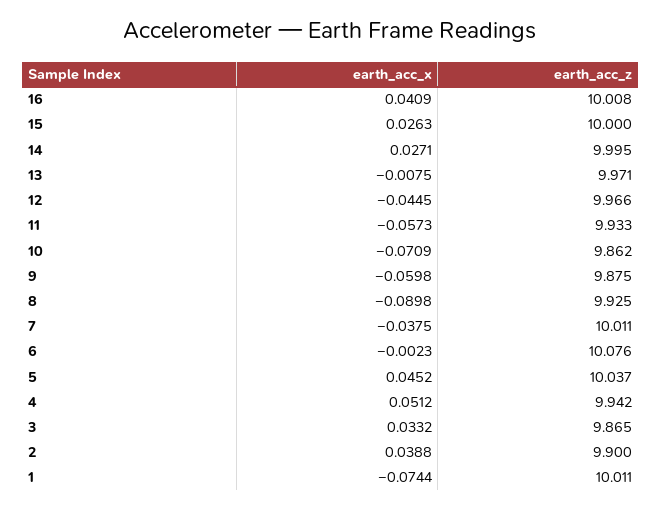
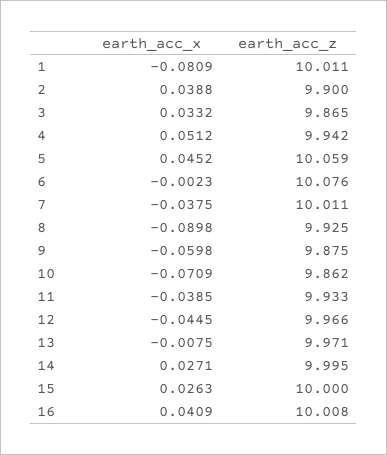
earth_acc_x, 11: -0.0573 -> -0.0385
earth_acc_z, 5: 10.037 -> 10.059
earth_acc_x, 1: -0.0744 -> -0.0809

